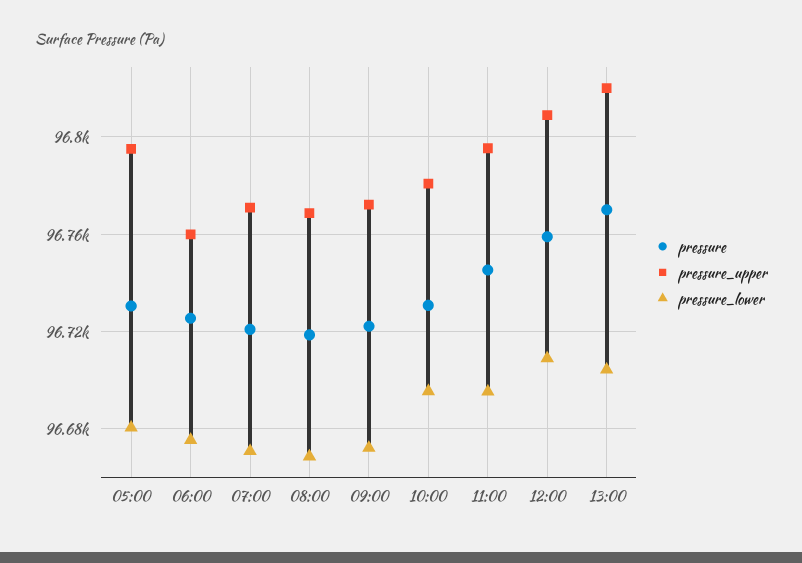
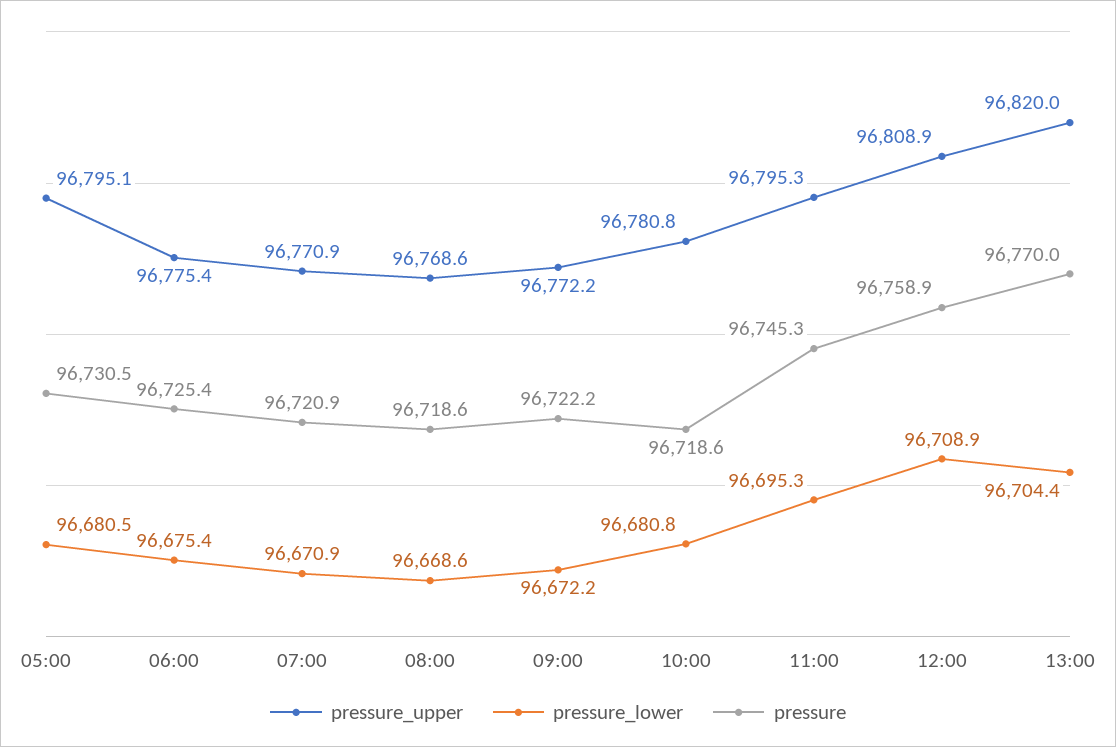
pressure_upper, 06:00: 96760 -> 96775.4
pressure, 10:00: 96730 -> 96718.6
pressure_lower, 10:00: 96695 -> 96680.8

